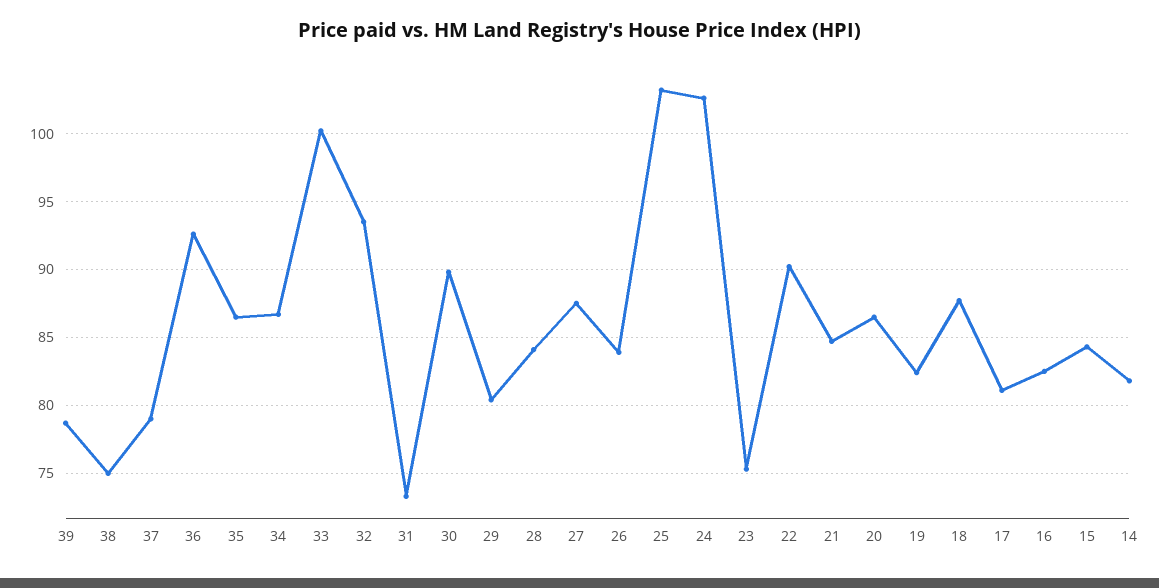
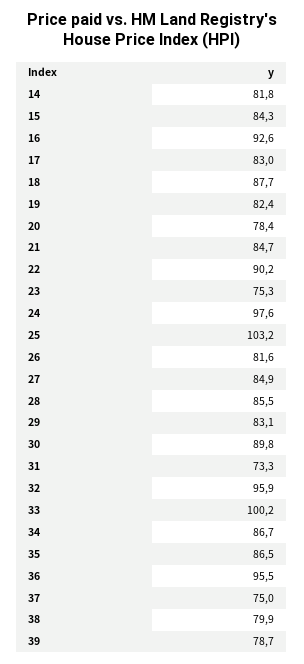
38: 75 -> 79.9
37: 79 -> 75
36: 92.5 -> 95.5
32: 93.5 -> 95.9
29: 80.5 -> 83.1
28: 84 -> 85.5
27: 87.5 -> 84.9
26: 84 -> 81.6
24: 102.5 -> 97.6
20: 86.5 -> 78.4
17: 81 -> 83
16: 82.5 -> 92.6

